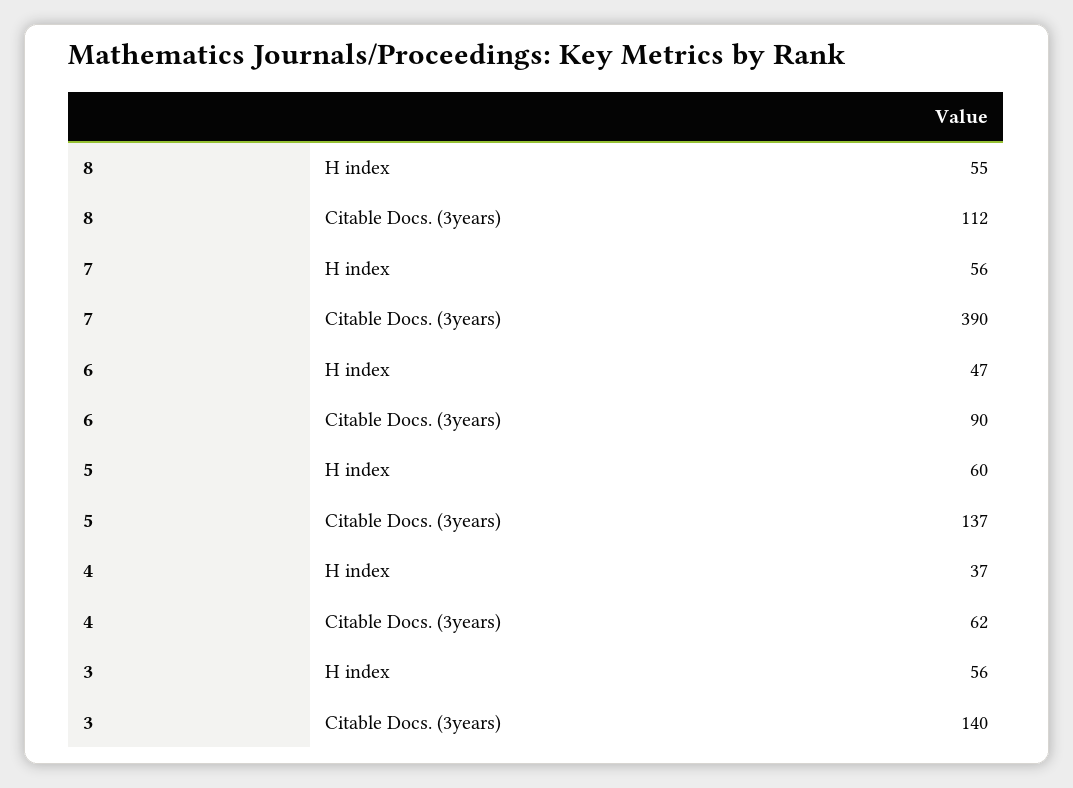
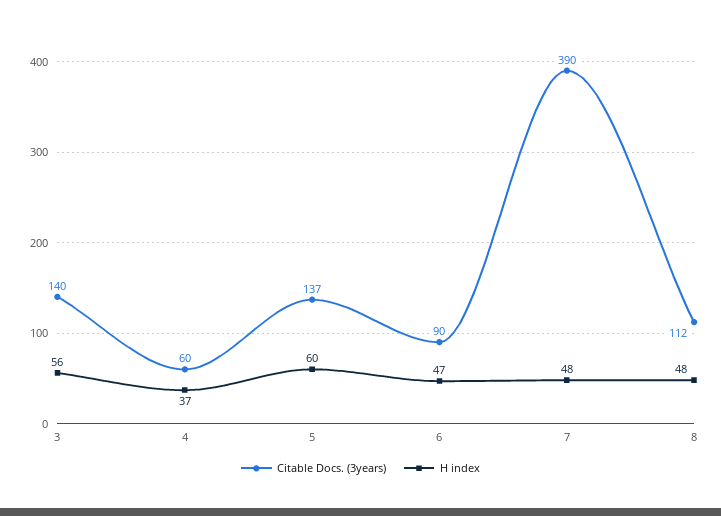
H index, 8: 55 -> 48
H index, 7: 56 -> 48
Citable Docs. (3years), 4: 62 -> 60

